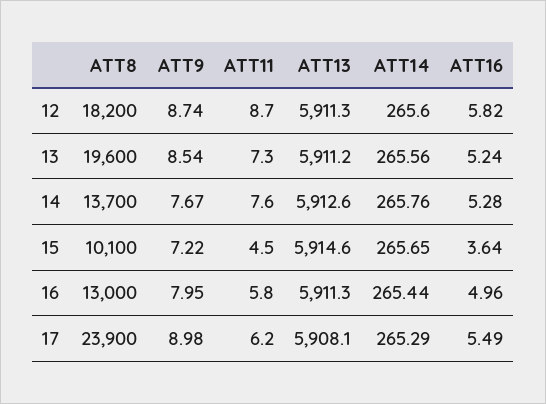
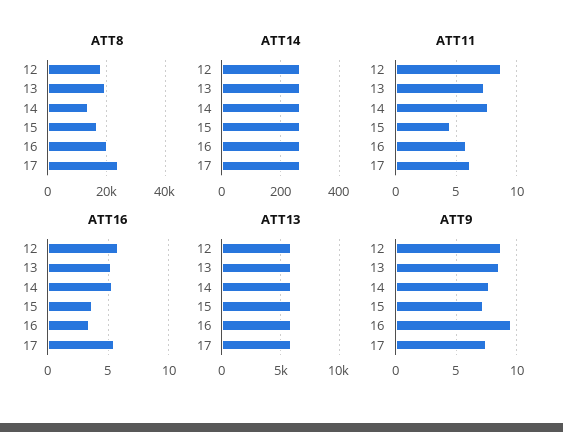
ATT8, 15: 10100 -> 17500
ATT8, 16: 13000 -> 20000
ATT9, 16: 7.95 -> 9.5
ATT16, 16: 4.96 -> 3.5
ATT9, 17: 8.98 -> 7.5

